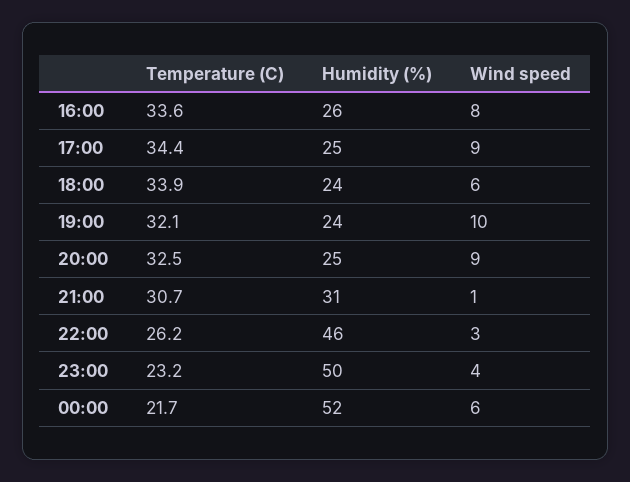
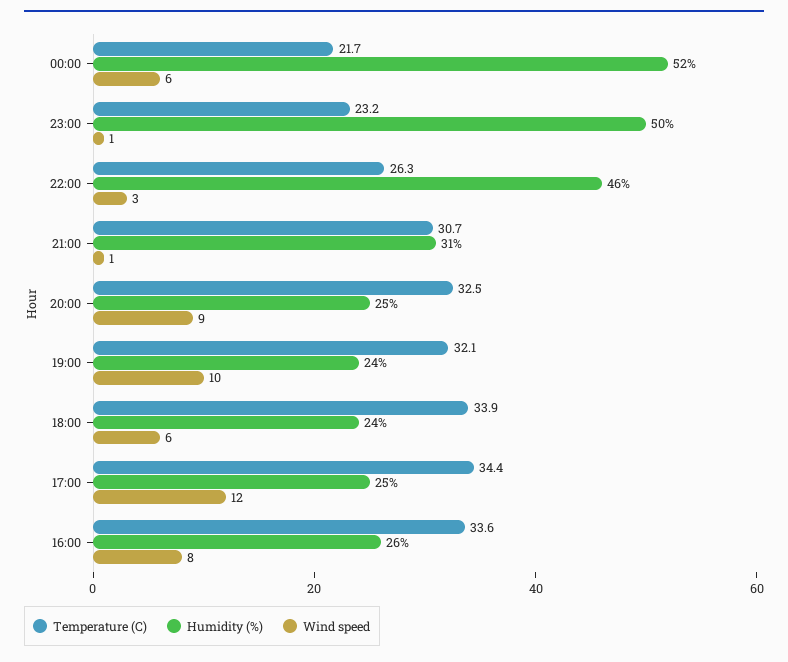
Wind speed, 17:00: 9 -> 12
Temperature (C), 22:00: 26.2 -> 26.3
Wind speed, 23:00: 4 -> 1

